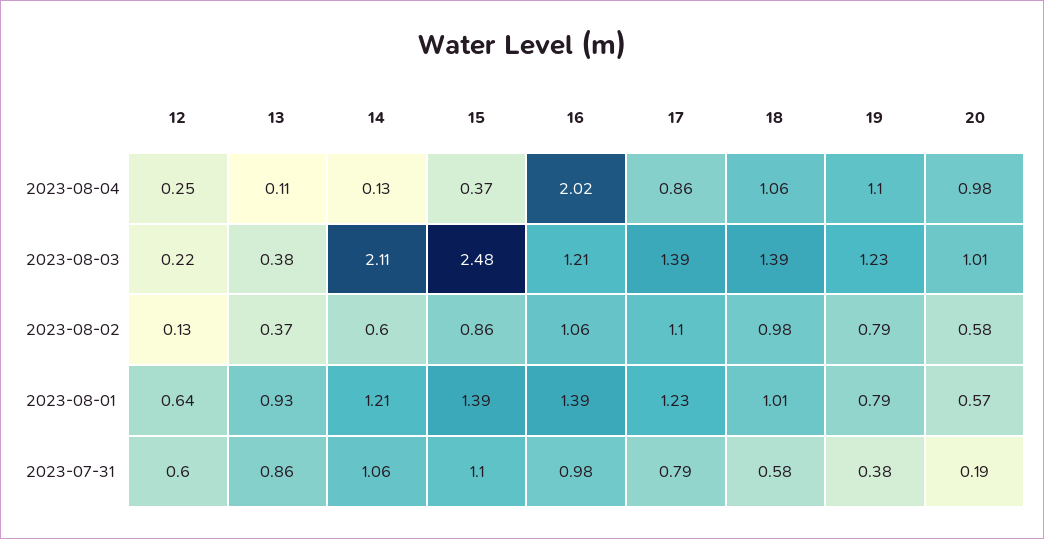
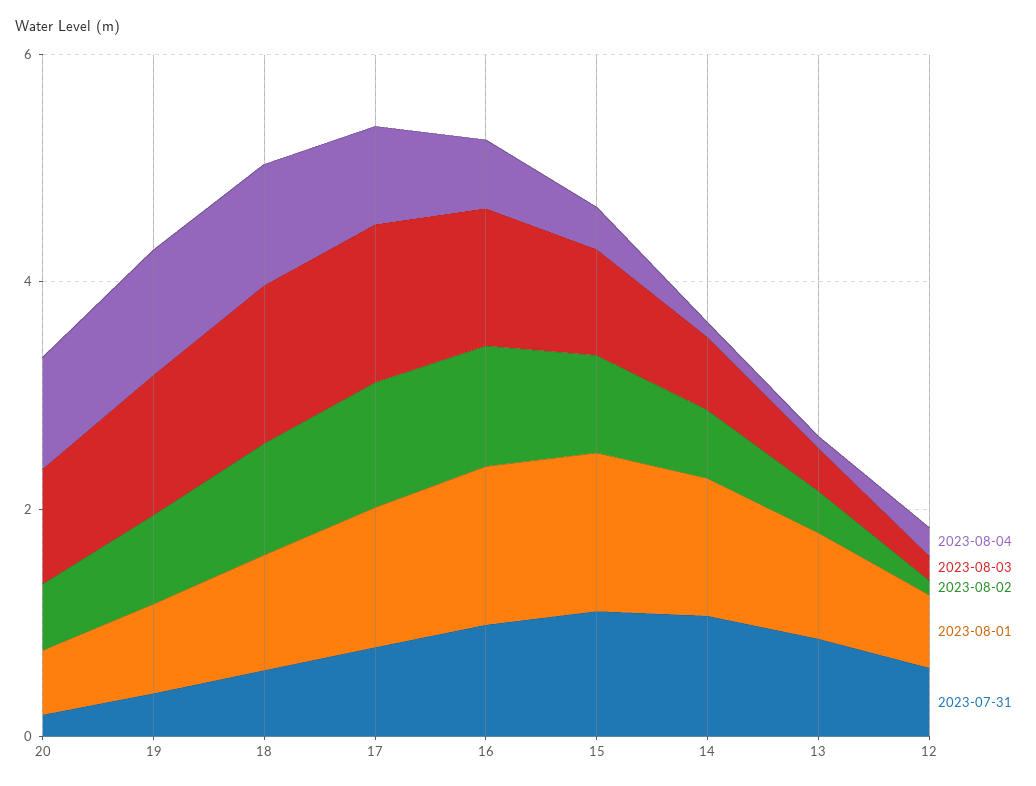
2023-08-04, 16: 2.02 -> 0.5
2023-08-03, 14: 2.11 -> 0.5
2023-08-03, 15: 2.48 -> 1

